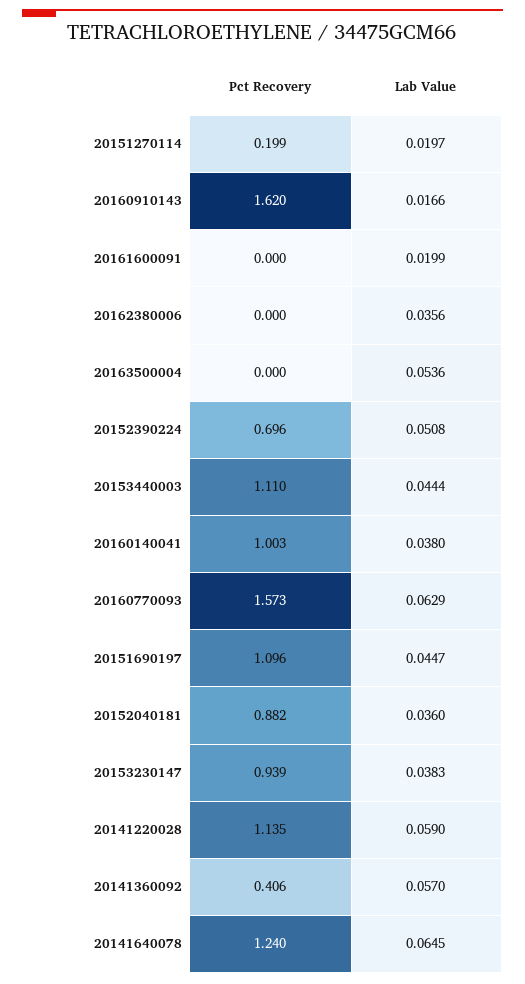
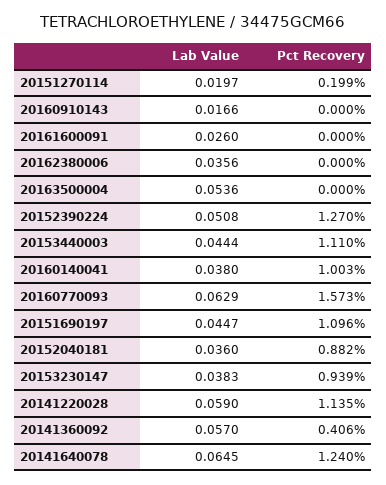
Pct Recovery, 20160910143: 1.62 -> 0
Lab Value, 20161600091: 0.0199 -> 0.026
Pct Recovery, 20152390224: 0.696 -> 1.27

